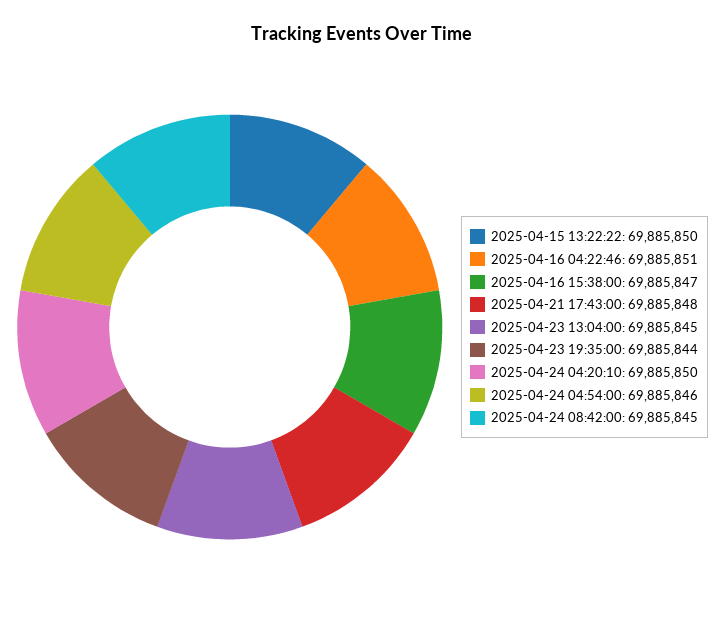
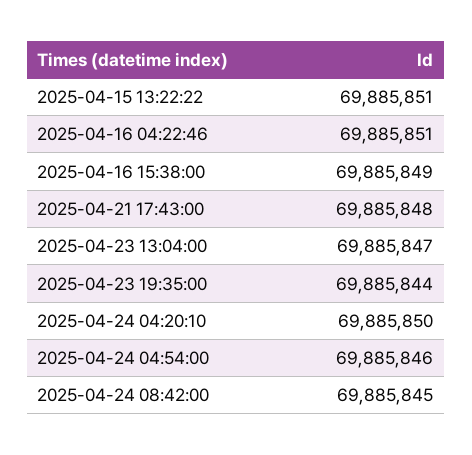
2025-04-15 13:22:22: 69885850 -> 69885851
2025-04-16 15:38:00: 69885847 -> 69885849
2025-04-23 13:04:00: 69885845 -> 69885847

